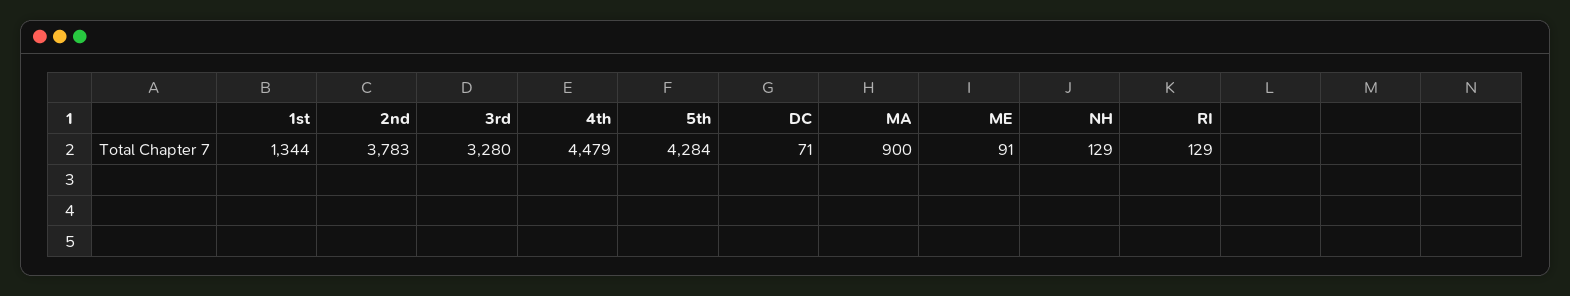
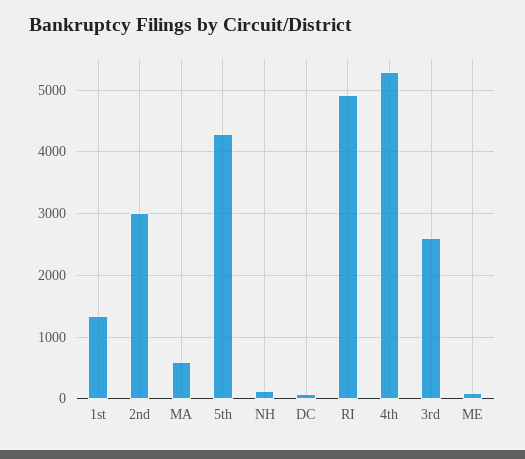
2nd: 3783 -> 3000
3rd: 3280 -> 2600
4th: 4479 -> 5300
MA: 900 -> 600
RI: 129 -> 4900

